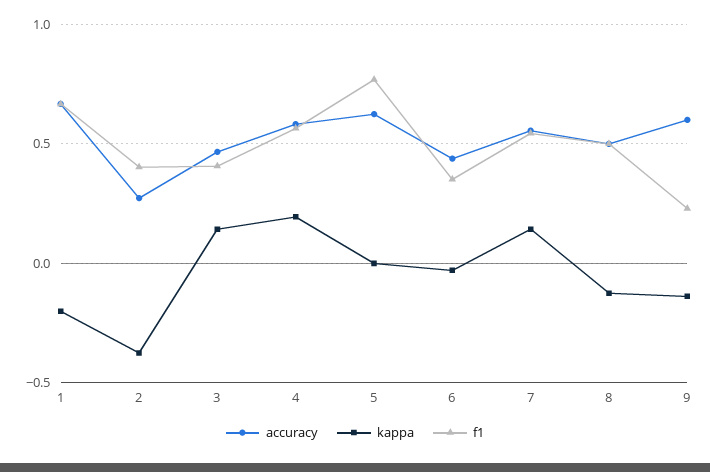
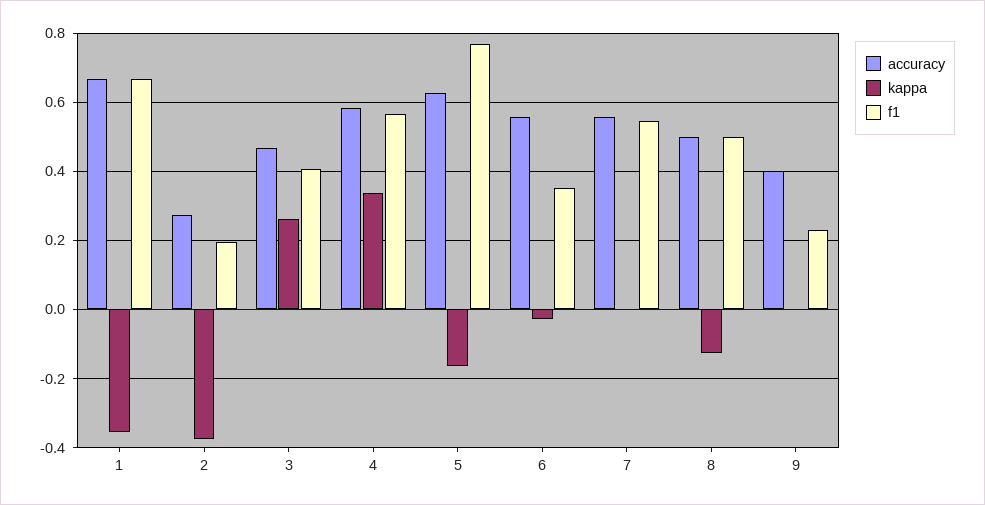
kappa, 1: -0.2 -> -0.36
f1, 2: 0.4 -> 0.2
kappa, 3: 0.15 -> 0.26
kappa, 4: 0.2 -> 0.34
kappa, 5: 0 -> -0.16
accuracy, 6: 0.45 -> 0.56
kappa, 7: 0.15 -> 0
accuracy, 9: 0.6 -> 0.4
kappa, 9: -0.15 -> 0

